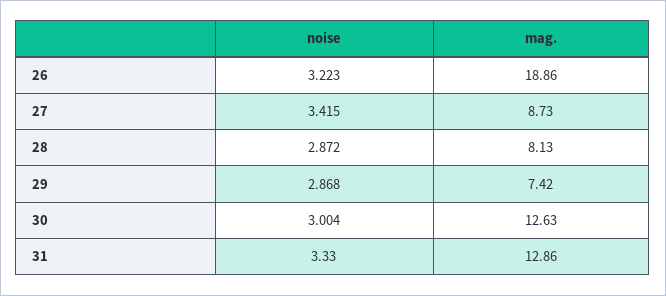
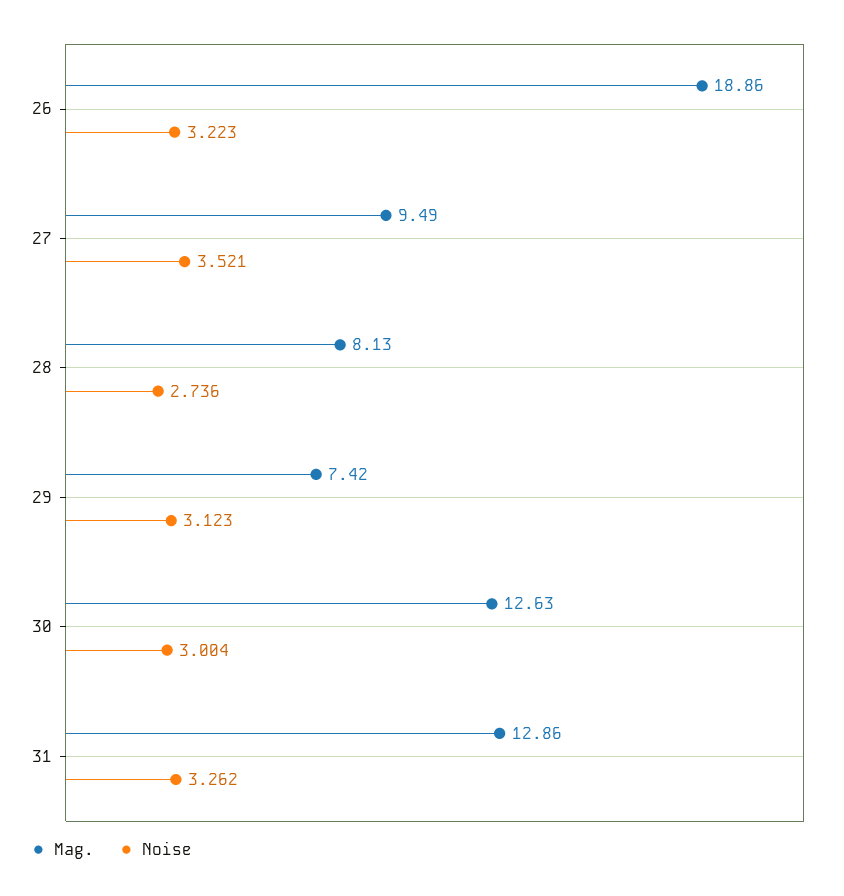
noise, 27: 3.415 -> 3.521
mag., 27: 8.73 -> 9.49
noise, 28: 2.872 -> 2.736
noise, 29: 2.868 -> 3.123
noise, 31: 3.33 -> 3.262

